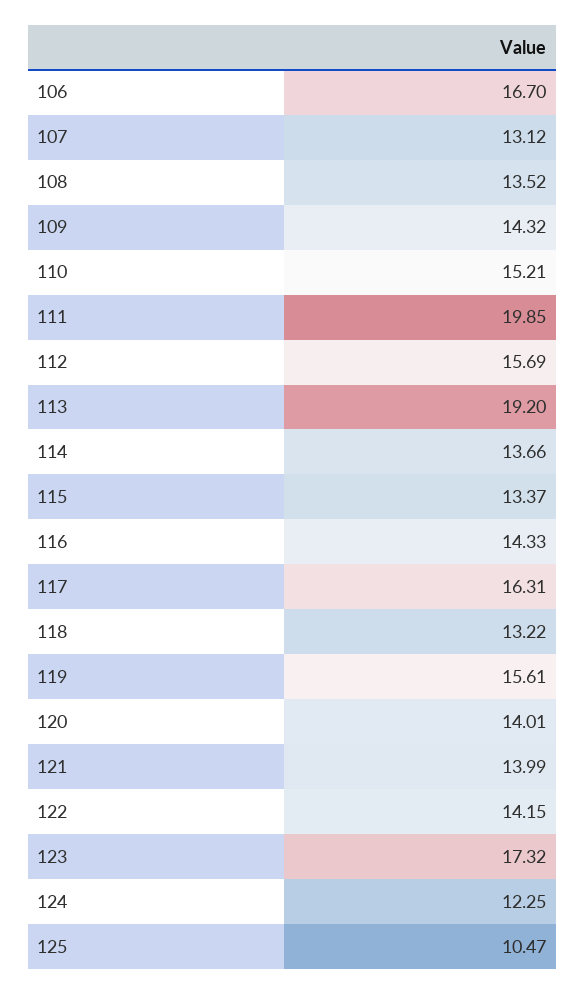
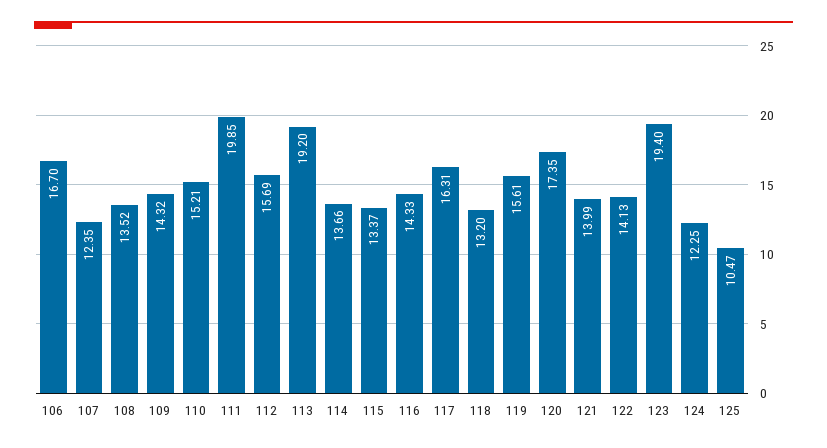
107: 13.12 -> 12.35
118: 13.22 -> 13.2
120: 14.01 -> 17.35
122: 14.15 -> 14.13
123: 17.32 -> 19.4

